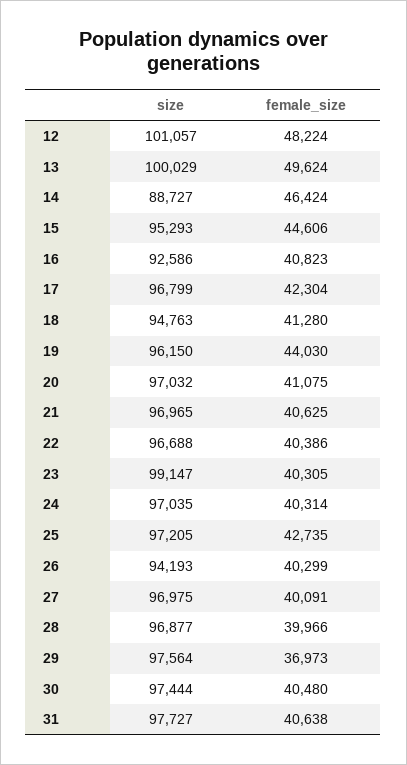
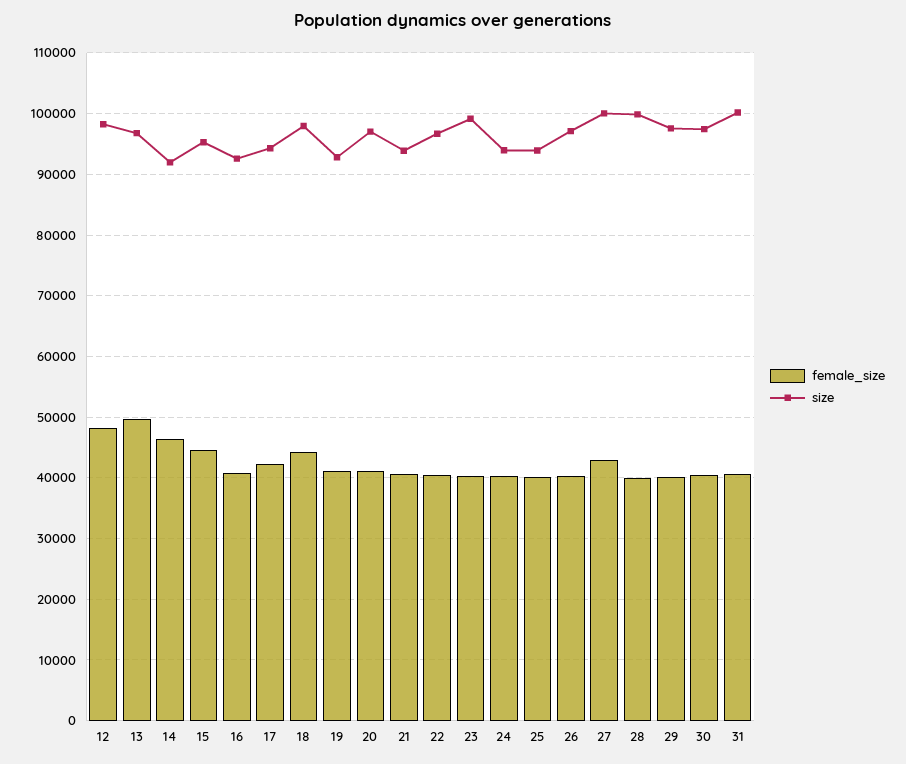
size, 12: 101057 -> 98000
size, 13: 100029 -> 97000
size, 14: 88727 -> 92000
size, 17: 96799 -> 94000
size, 18: 94763 -> 98000
female_size, 18: 41280 -> 44000
size, 19: 96150 -> 93000
female_size, 19: 44030 -> 41000
size, 21: 96965 -> 94000
size, 24: 97035 -> 94000
size, 25: 97205 -> 94000
female_size, 25: 42735 -> 40000
size, 26: 94193 -> 97000
size, 27: 96975 -> 100000
female_size, 27: 40091 -> 43000
size, 28: 96877 -> 100000
female_size, 29: 36973 -> 40000
size, 31: 97727 -> 100000

